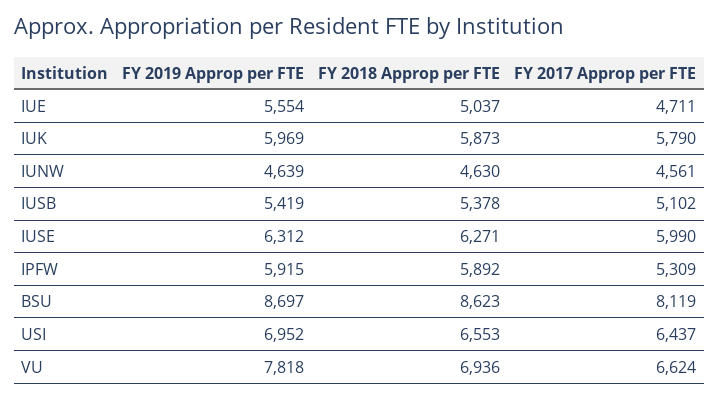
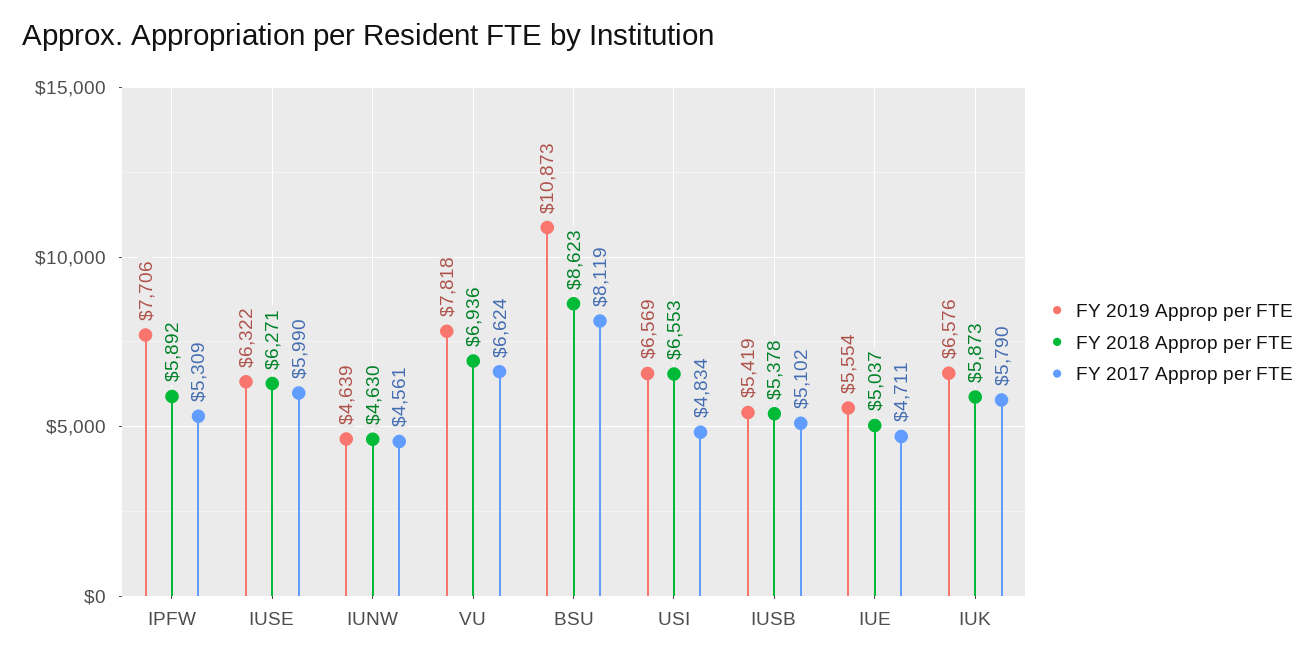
FY 2019 Approp per FTE, IUK: 5969 -> 6576
FY 2019 Approp per FTE, IUSE: 6312 -> 6322
FY 2019 Approp per FTE, IPFW: 5915 -> 7706
FY 2019 Approp per FTE, BSU: 8697 -> 10873
FY 2019 Approp per FTE, USI: 6952 -> 6569
FY 2017 Approp per FTE, USI: 6437 -> 4834

